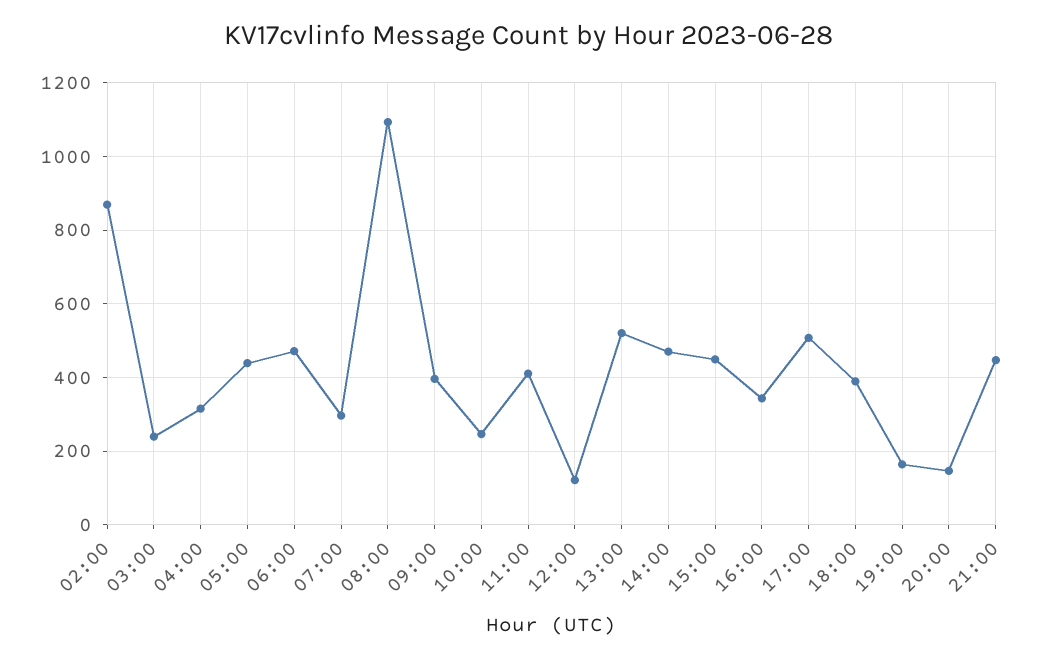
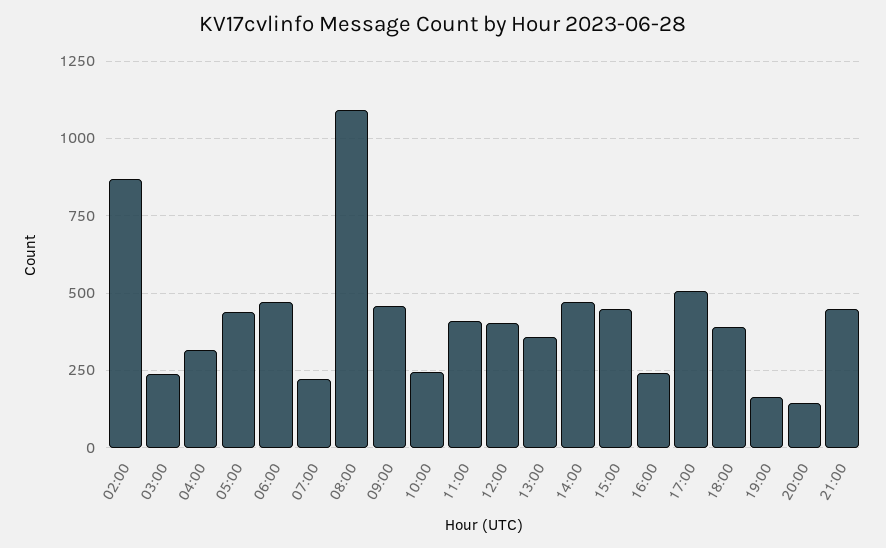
07:00: 300 -> 225
09:00: 400 -> 450
12:00: 120 -> 400
13:00: 520 -> 350
16:00: 340 -> 250

